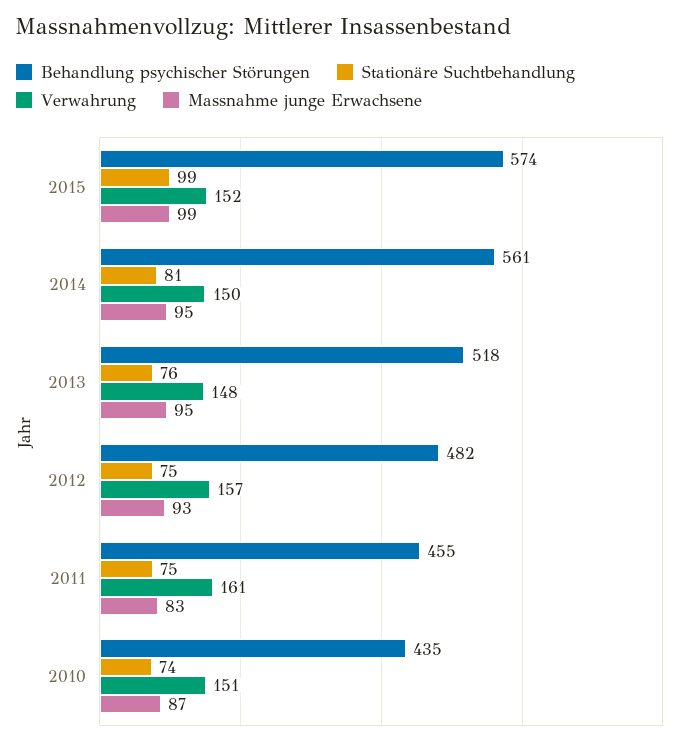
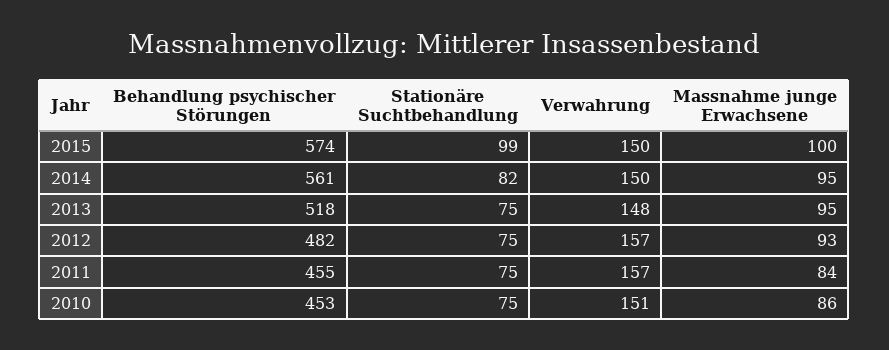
Verwahrung, 2015: 152 -> 150
Massnahme junge Erwachsene, 2015: 99 -> 100
Stationäre Suchtbehandlung, 2014: 81 -> 82
Stationäre Suchtbehandlung, 2013: 76 -> 75
Verwahrung, 2011: 161 -> 157
Massnahme junge Erwachsene, 2011: 83 -> 84
Behandlung psychischer Störungen, 2010: 435 -> 453
Stationäre Suchtbehandlung, 2010: 74 -> 75
Massnahme junge Erwachsene, 2010: 87 -> 86

